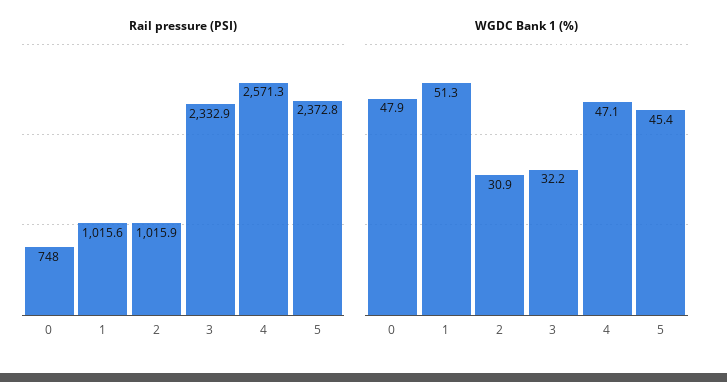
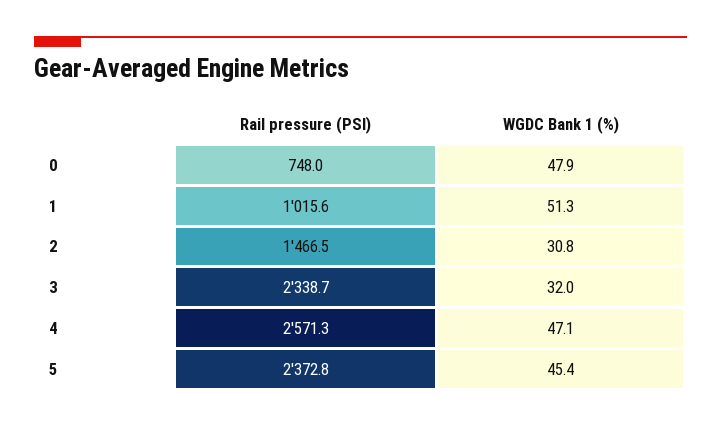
Rail pressure (PSI), 2: 1015.9 -> 1466.5
Rail pressure (PSI), 3: 2332.9 -> 2338.7
WGDC Bank 1 (%), 2: 30.9 -> 30.8
WGDC Bank 1 (%), 3: 32.2 -> 32

